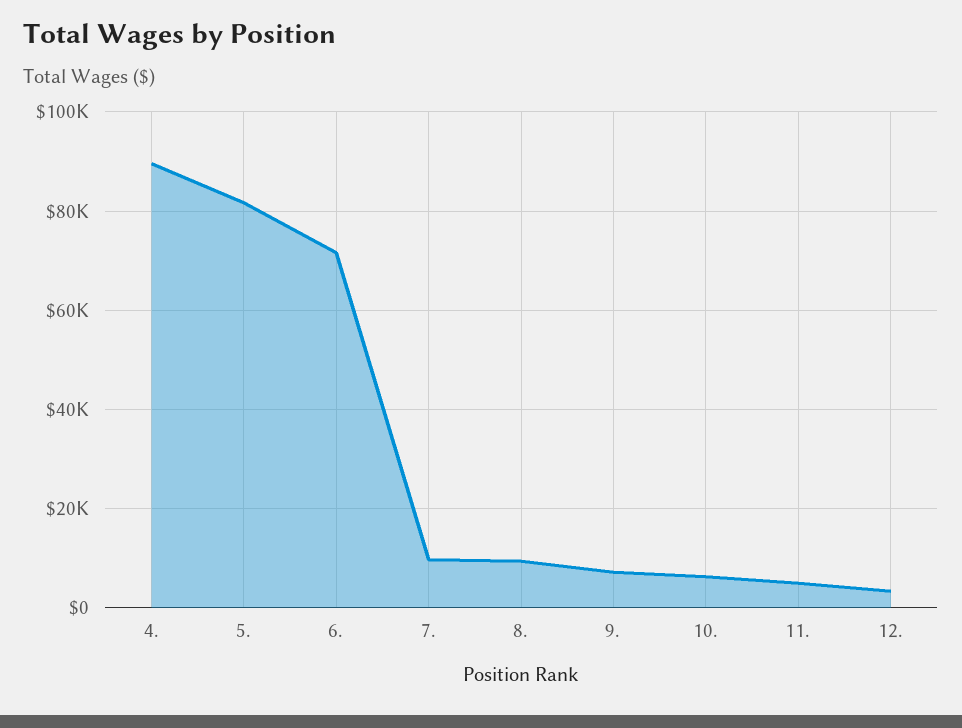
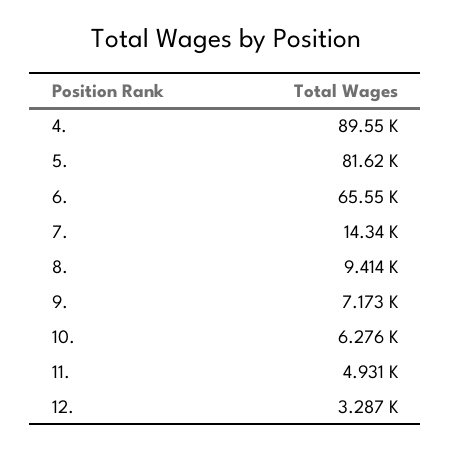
6.: 72000 -> 65550
7.: 10000 -> 14340

